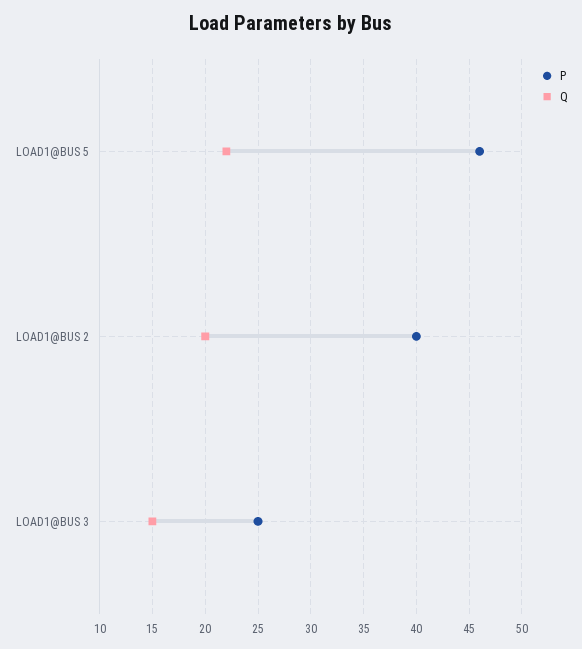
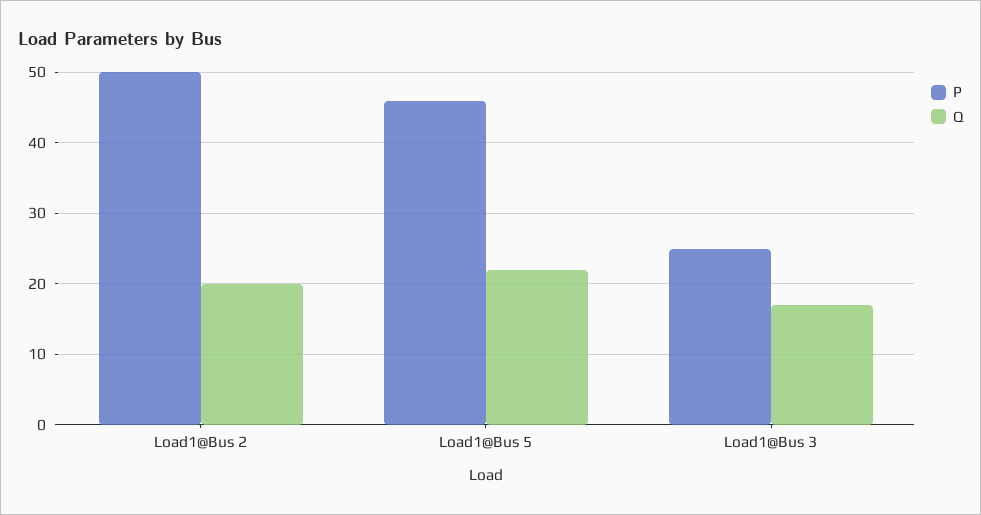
P, LOAD1@BUS 2: 40 -> 50
Q, LOAD1@BUS 3: 15 -> 17

